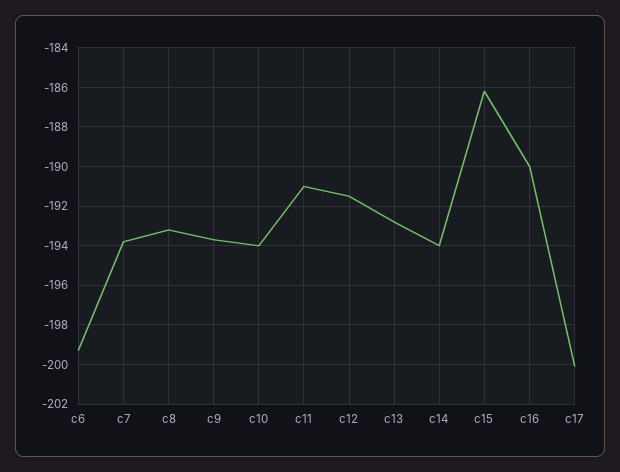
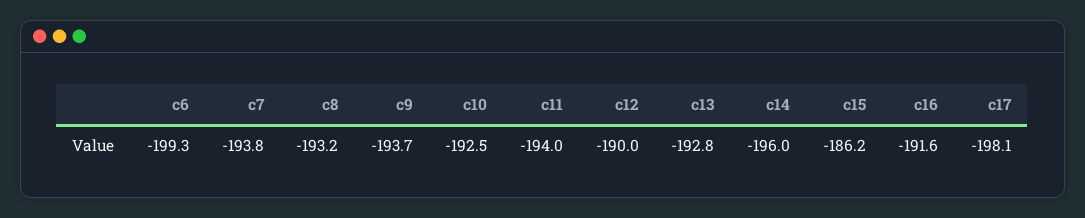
c10: -194 -> -192.5
c11: -191 -> -194
c12: -191.5 -> -190
c14: -194 -> -196
c16: -190 -> -191.6
c17: -200 -> -198.1

